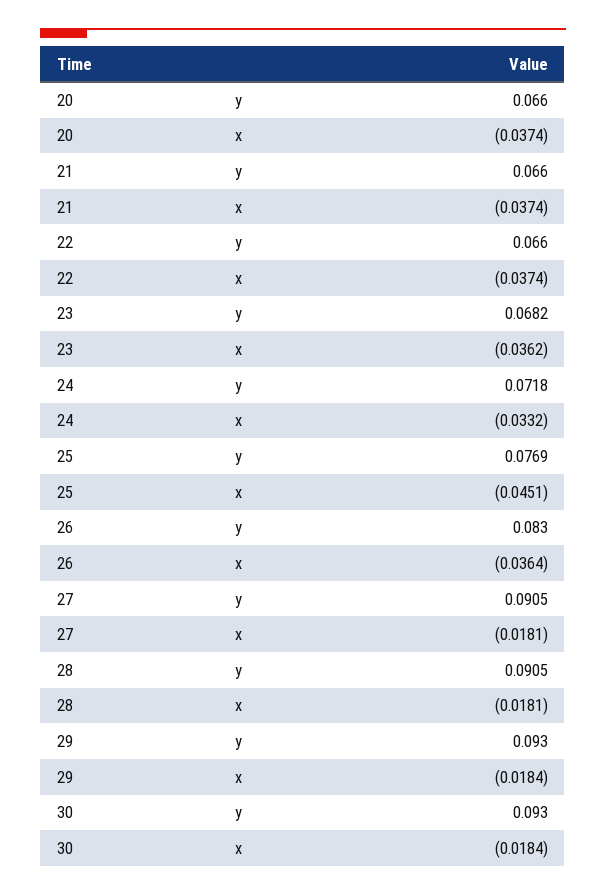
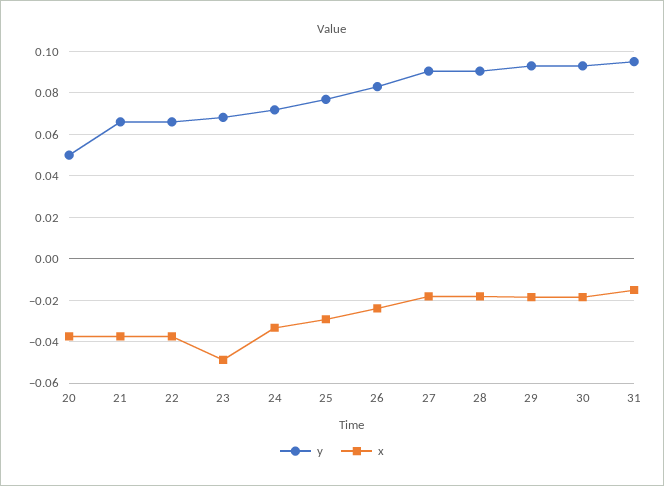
y, 20: 0.066 -> 0.05
x, 23: -0.0362 -> -0.05
x, 25: -0.0451 -> -0.03
x, 26: -0.0364 -> -0.025
y, 31: none -> 0.095
x, 31: none -> -0.015

